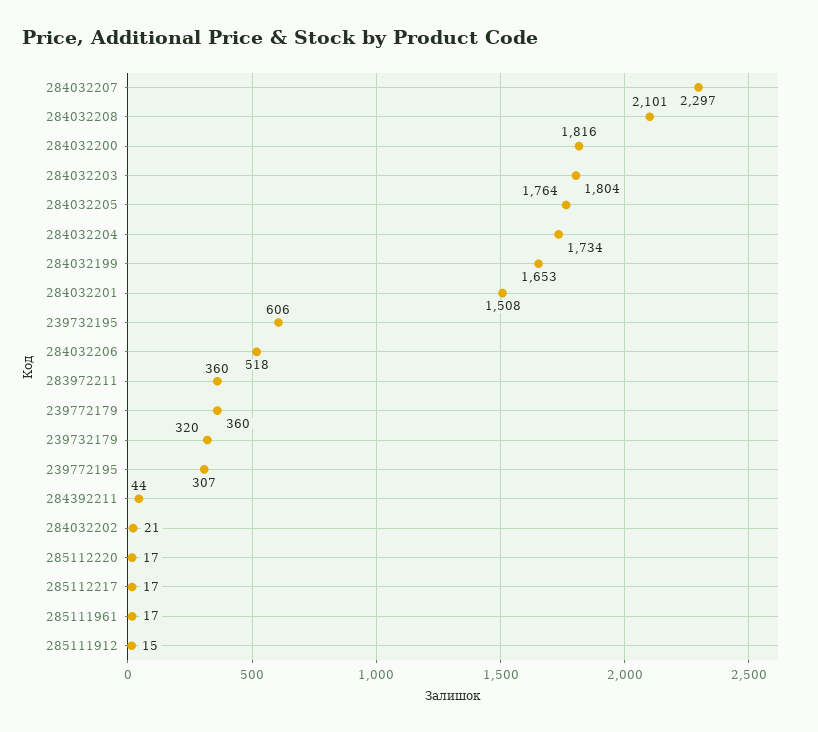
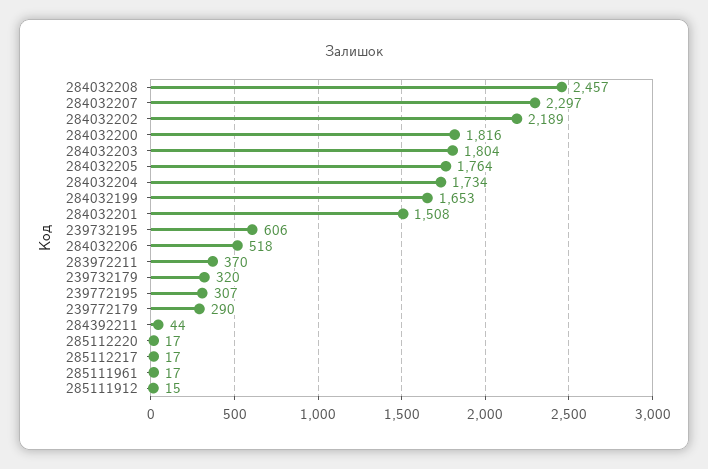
284032208: 2101 -> 2457
283972211: 360 -> 370
239772179: 360 -> 290
284032202: 21 -> 2189

